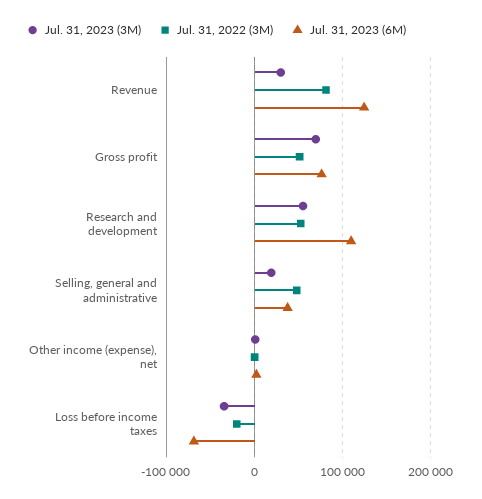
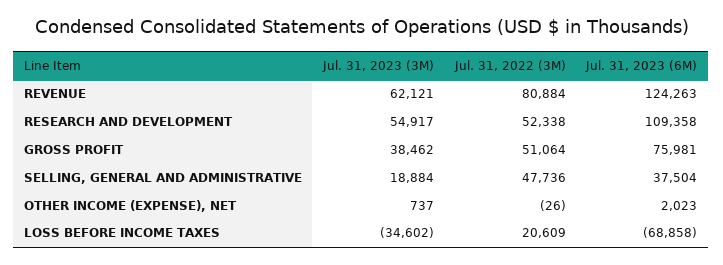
Jul. 31, 2023 (3M), Revenue: 30000 -> 62121
Jul. 31, 2023 (3M), Gross profit: 70000 -> 38462
Jul. 31, 2022 (3M), Loss before income taxes: -20000 -> 20609

